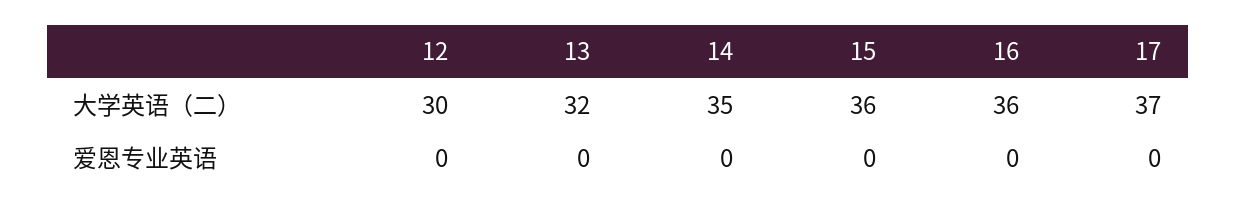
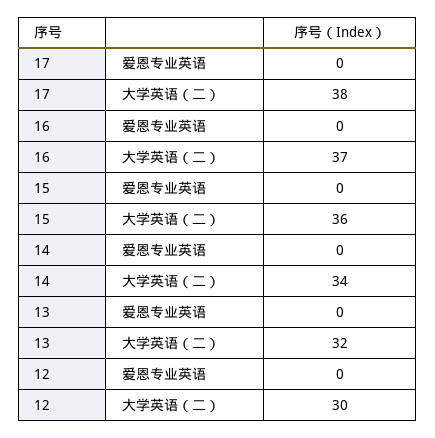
14, 大学英语（二）: 35 -> 34
16, 大学英语（二）: 36 -> 37
17, 大学英语（二）: 37 -> 38

